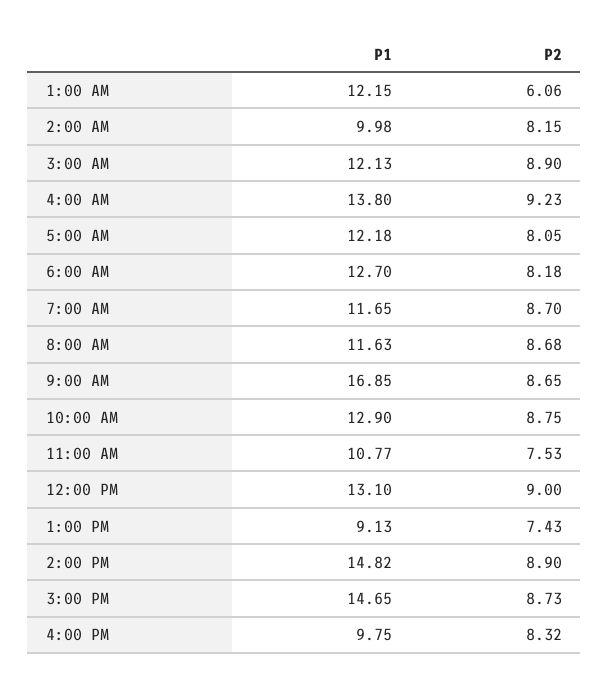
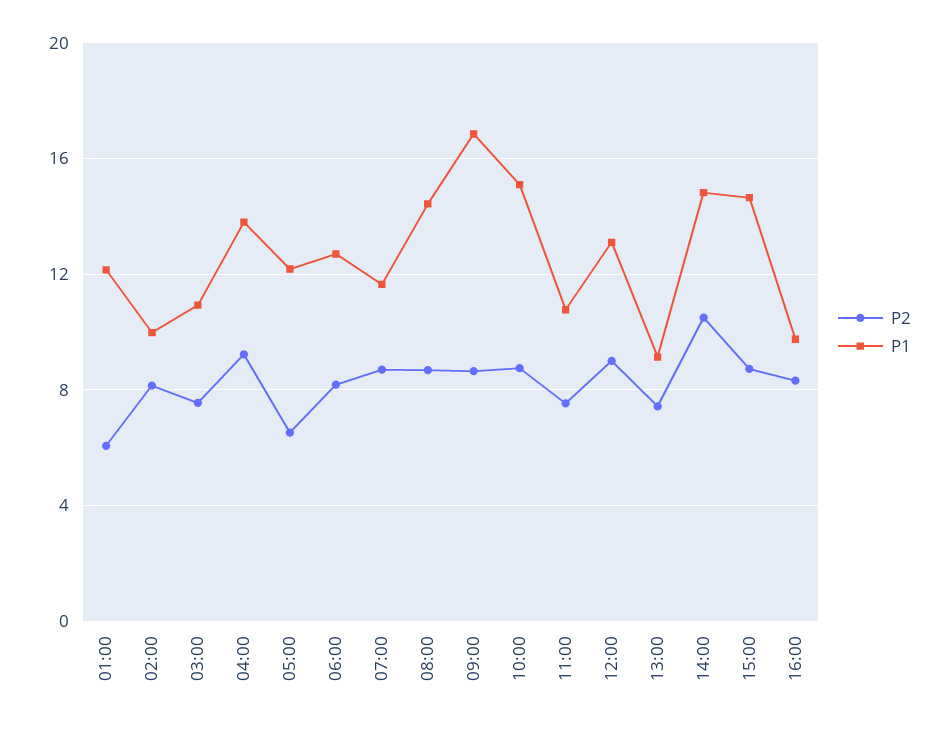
P1, 3:00 AM: 12.13 -> 11
P2, 3:00 AM: 8.9 -> 7.5
P2, 5:00 AM: 8.05 -> 6.5
P1, 8:00 AM: 11.63 -> 14.5
P1, 10:00 AM: 12.9 -> 15
P2, 2:00 PM: 8.9 -> 10.5

